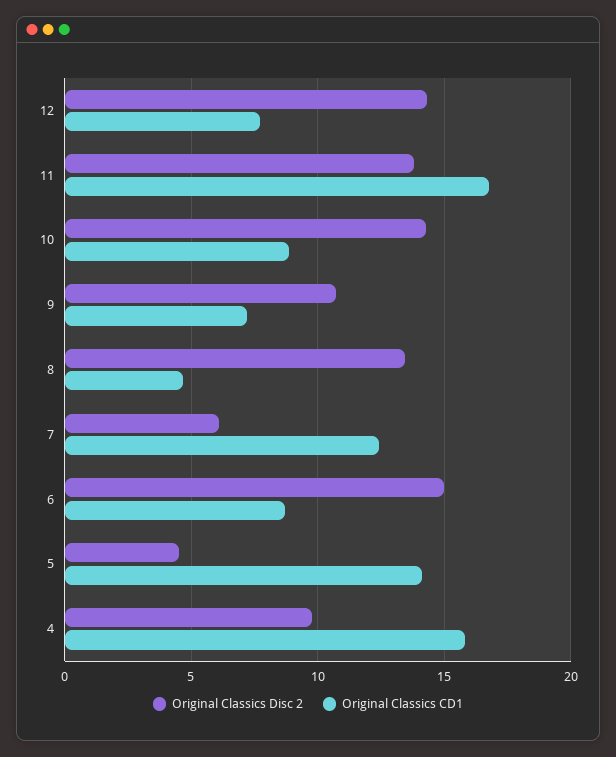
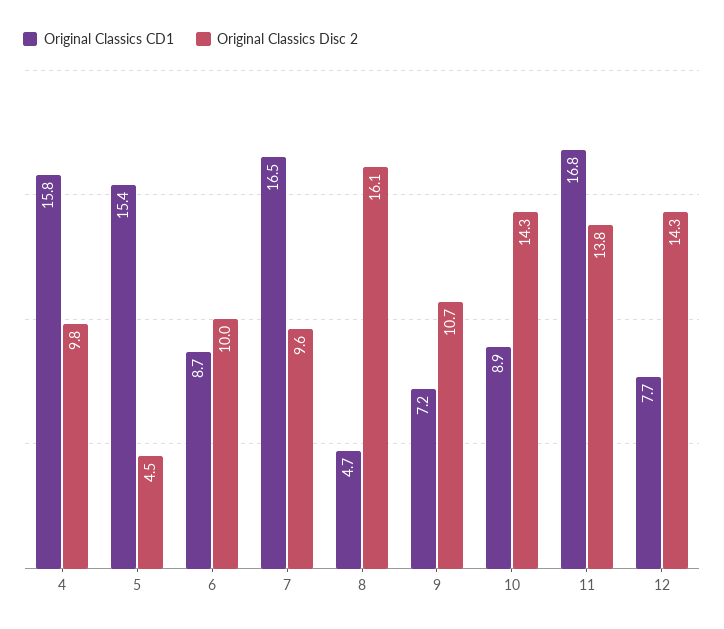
Original Classics Disc 2, 8: 13.5 -> 16.1
Original Classics Disc 2, 7: 6 -> 9.6
Original Classics CD1, 7: 12.5 -> 16.5
Original Classics Disc 2, 6: 15 -> 10
Original Classics CD1, 5: 14 -> 15.4

